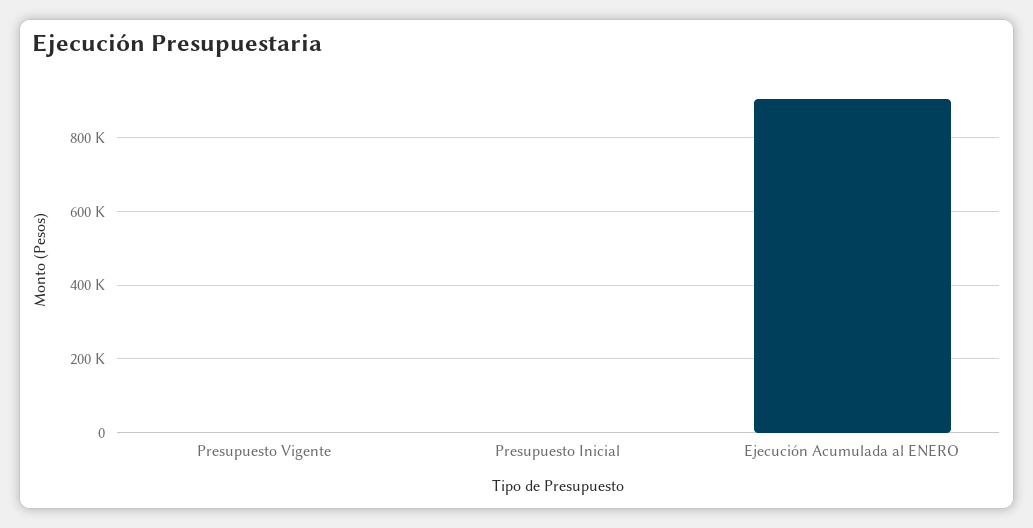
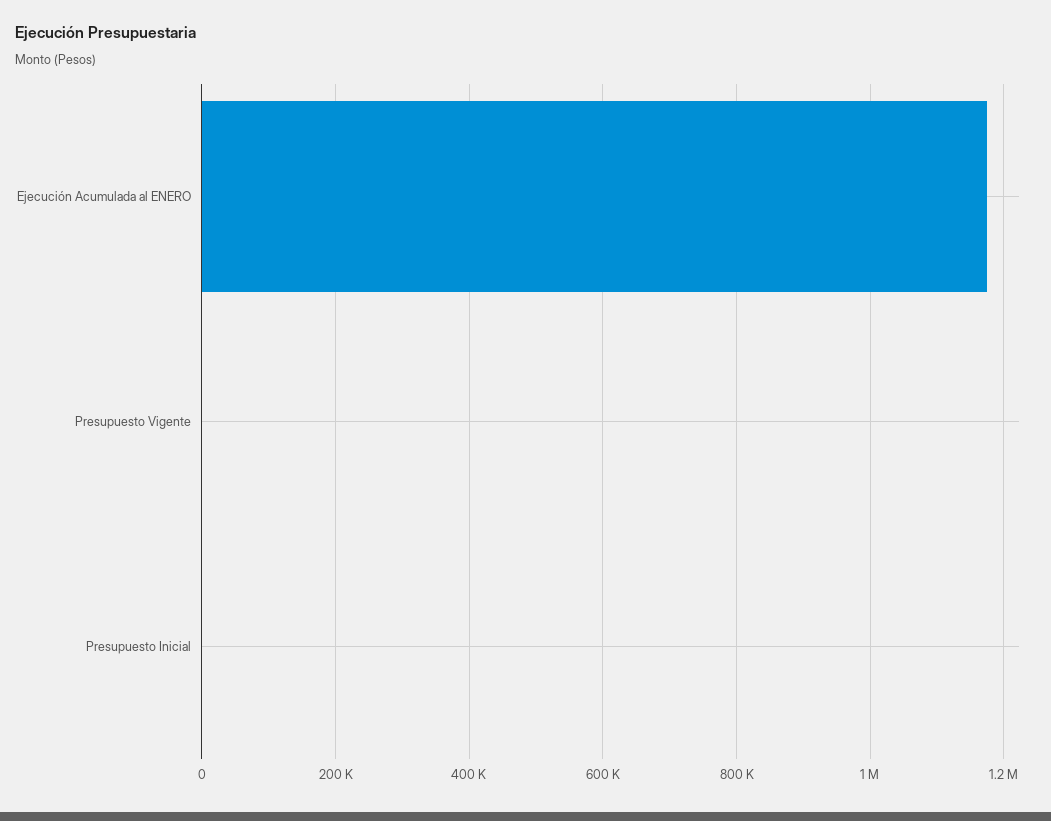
Ejecución Acumulada al ENERO: 900000 -> 1180000

